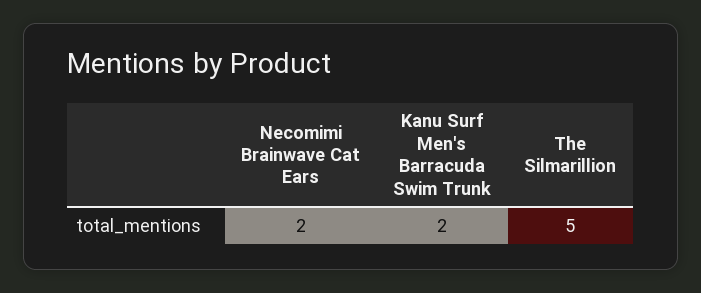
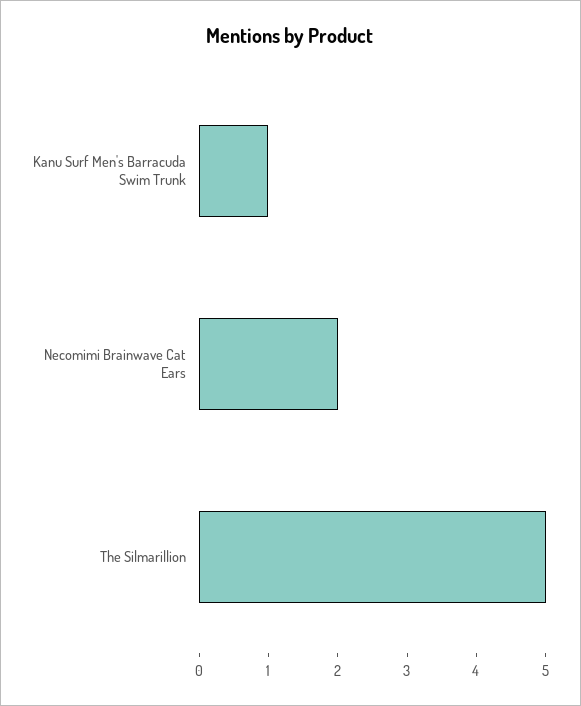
Kanu Surf Men's Barracuda Swim Trunk: 2 -> 1

